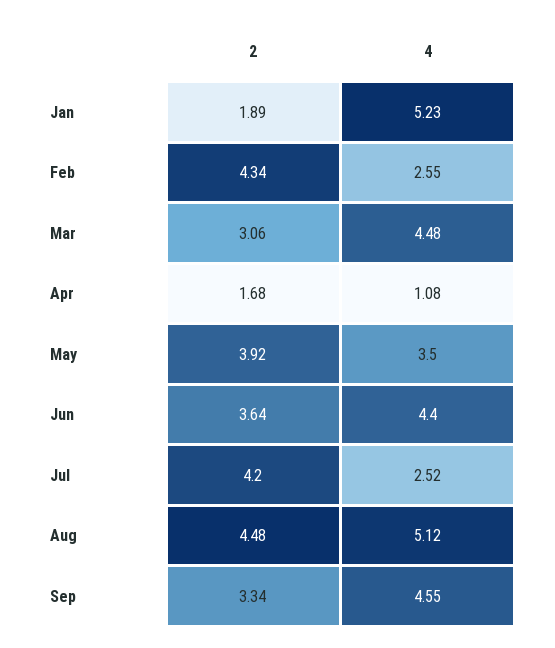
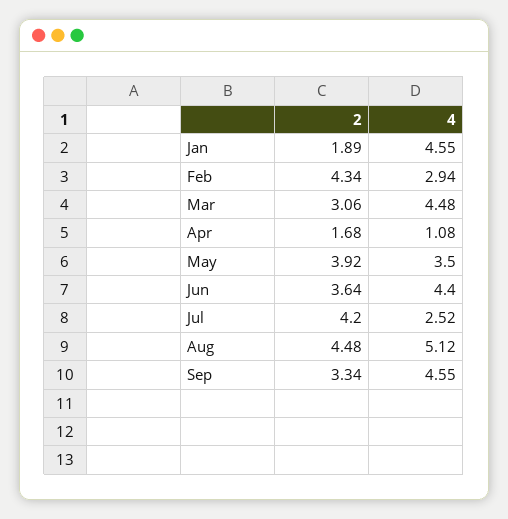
4, Jan: 5.23 -> 4.55
4, Feb: 2.55 -> 2.94

